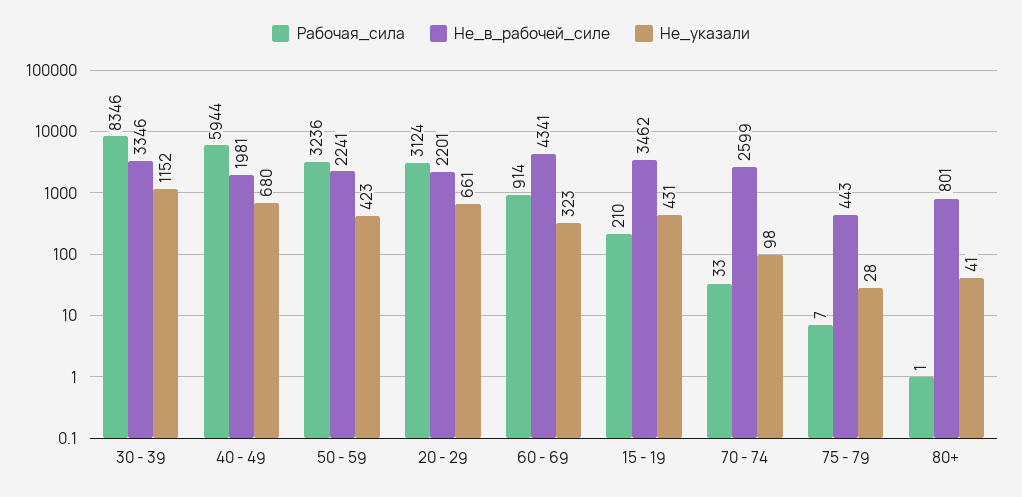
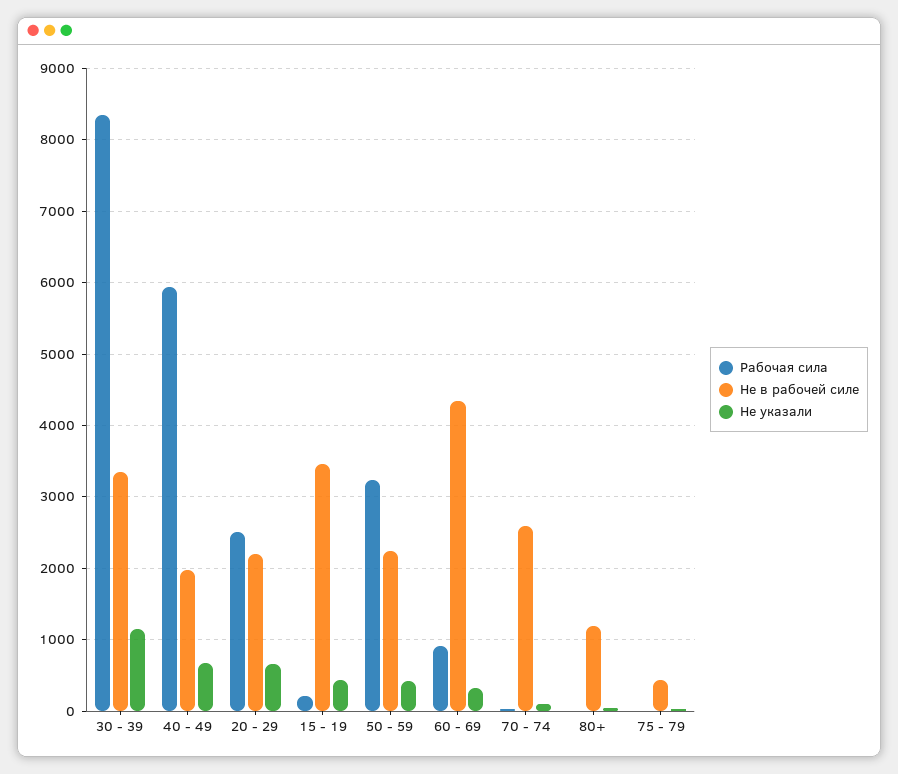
Рабочая_сила, 20 - 29: 3124 -> 2500
Не_в_рабочей_силе, 80+: 801 -> 1200

